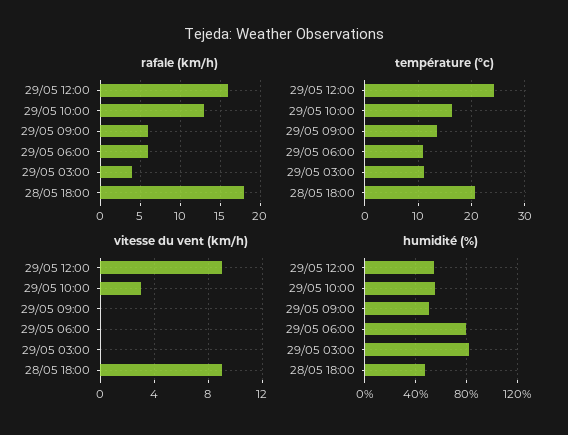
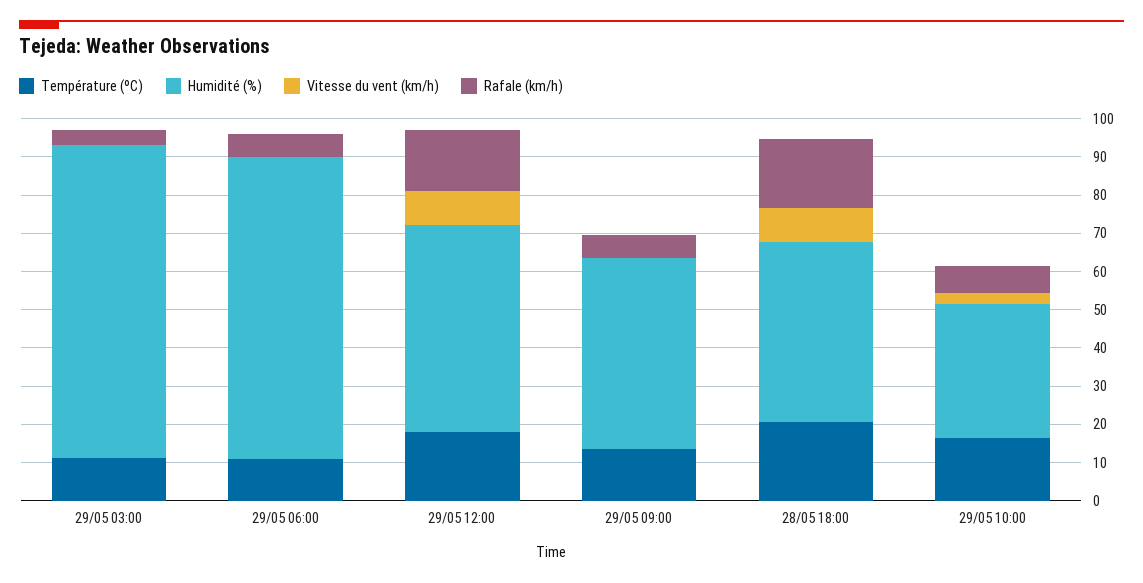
rafale (km/h), 29/05 10:00: 13 -> 7.5
température (ºc), 29/05 12:00: 24 -> 17.5
humidité (%), 29/05 10:00: 55 -> 35

